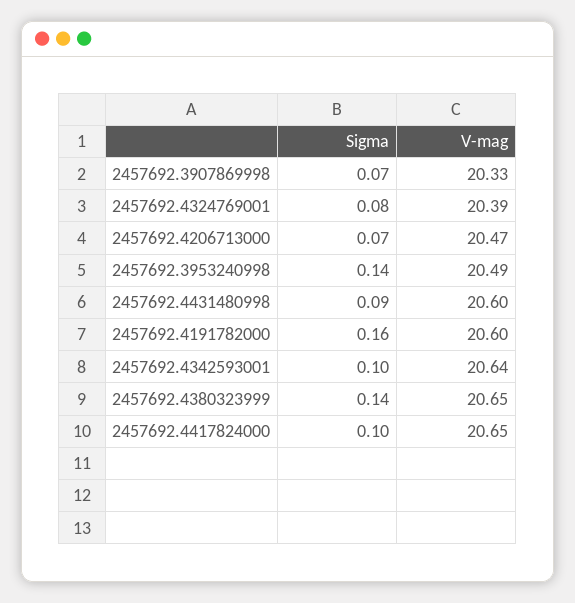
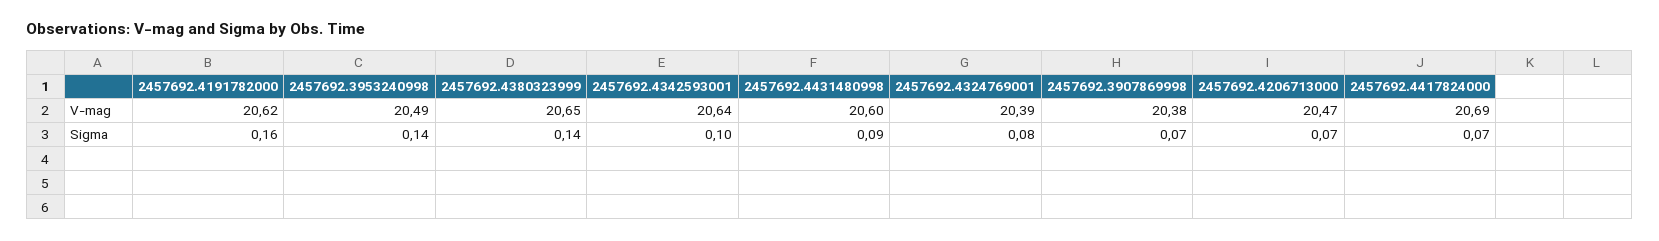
V-mag, 2457692.3907869998: 20.33 -> 20.38
V-mag, 2457692.4191782000: 20.6 -> 20.62
Sigma, 2457692.4417824000: 0.1 -> 0.07
V-mag, 2457692.4417824000: 20.65 -> 20.69

